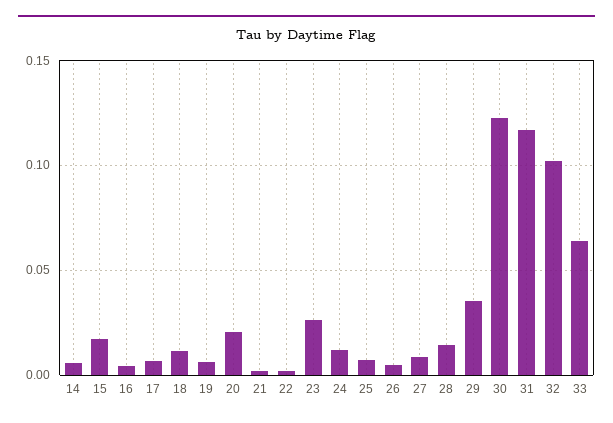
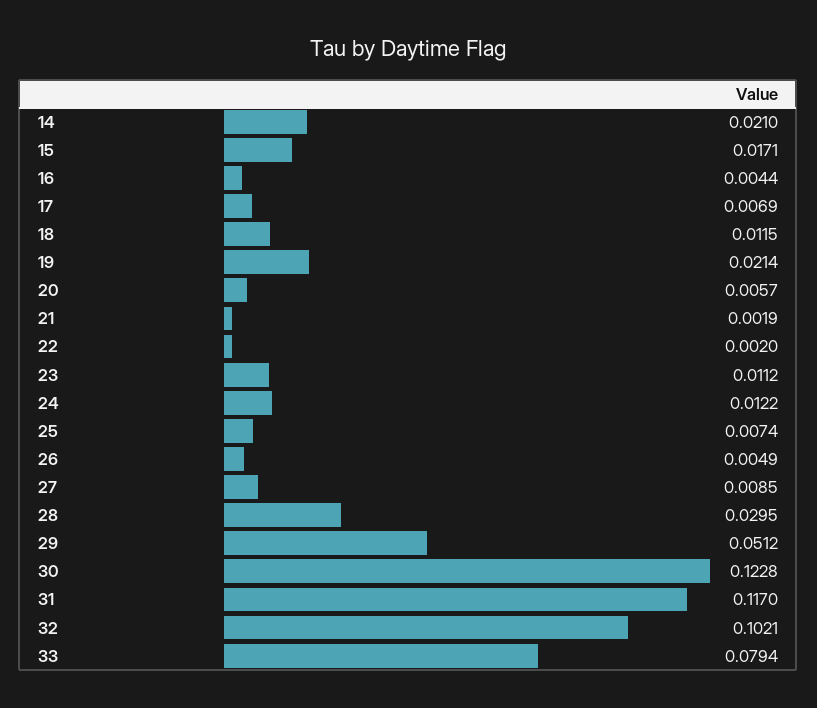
14: 0.005 -> 0.021
19: 0.005 -> 0.0214
20: 0.02 -> 0.0057
23: 0.025 -> 0.0112
28: 0.015 -> 0.0295
29: 0.035 -> 0.0512
33: 0.065 -> 0.0794

